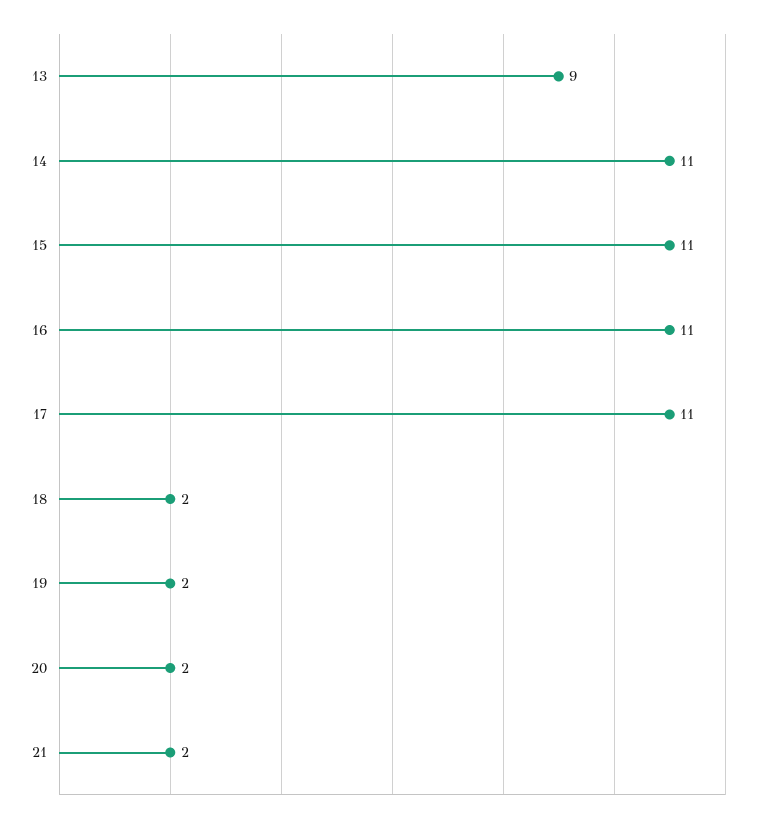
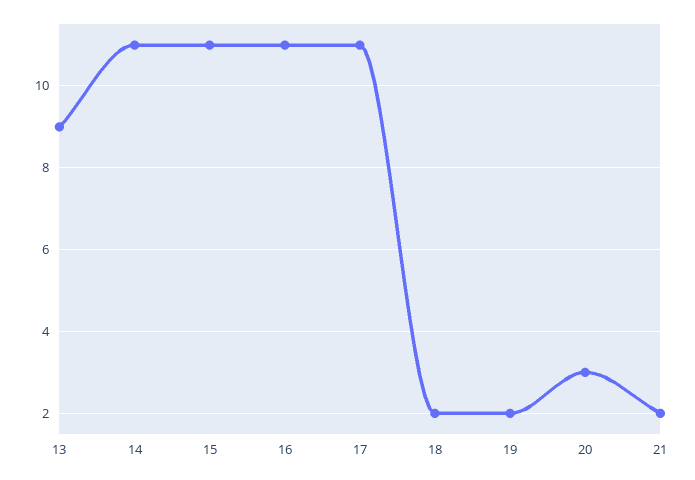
20: 2 -> 3

